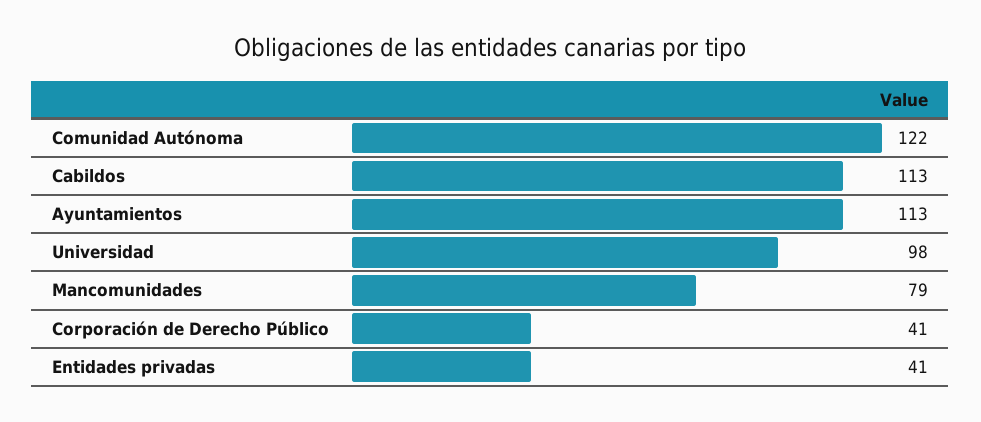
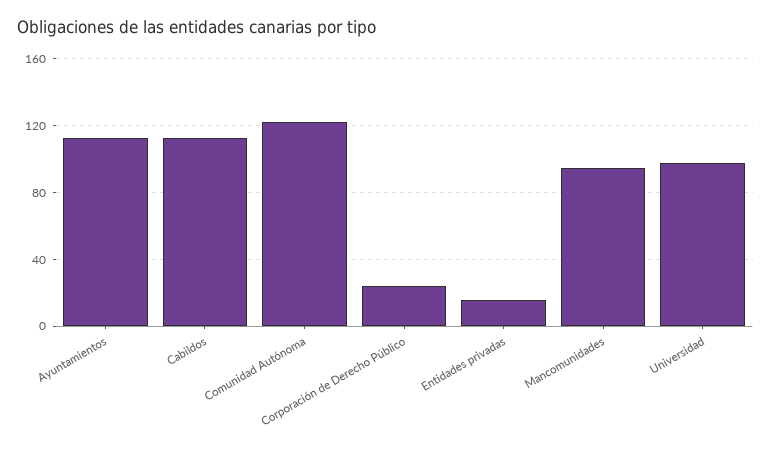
Mancomunidades: 79 -> 95
Corporación de Derecho Público: 41 -> 25
Entidades privadas: 41 -> 15

